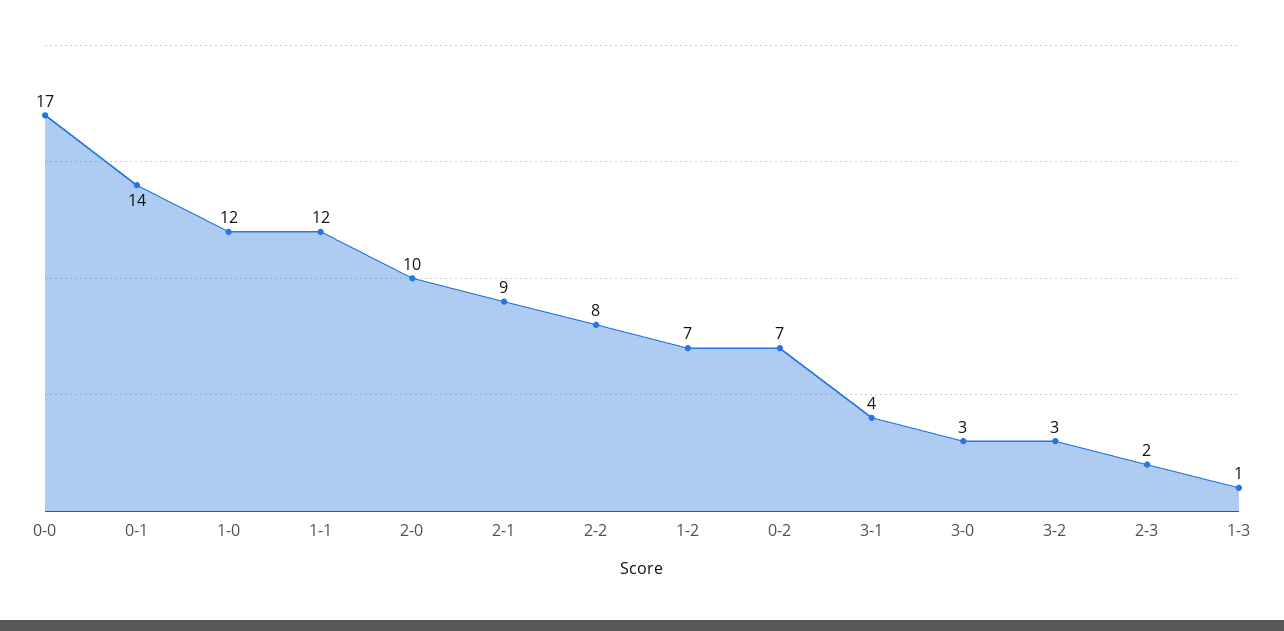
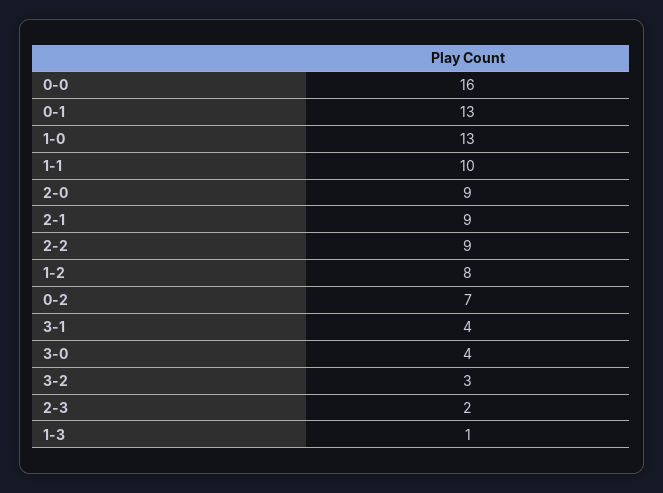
0-0: 17 -> 16
0-1: 14 -> 13
1-0: 12 -> 13
1-1: 12 -> 10
2-0: 10 -> 9
2-2: 8 -> 9
1-2: 7 -> 8
3-0: 3 -> 4

